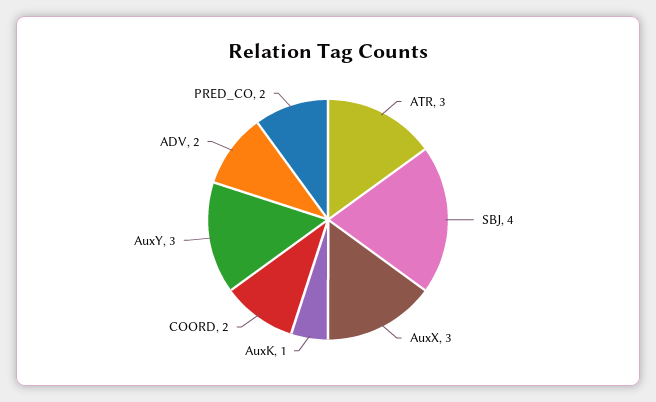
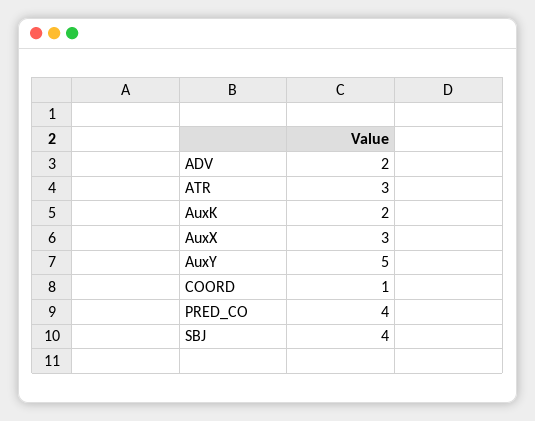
AuxK: 1 -> 2
COORD: 2 -> 1
AuxY: 3 -> 5
PRED_CO: 2 -> 4

